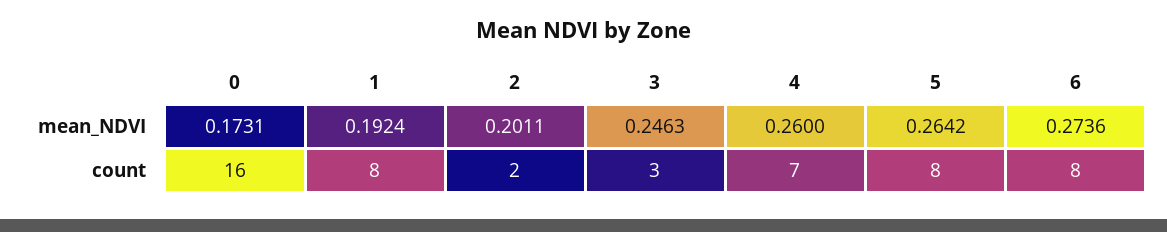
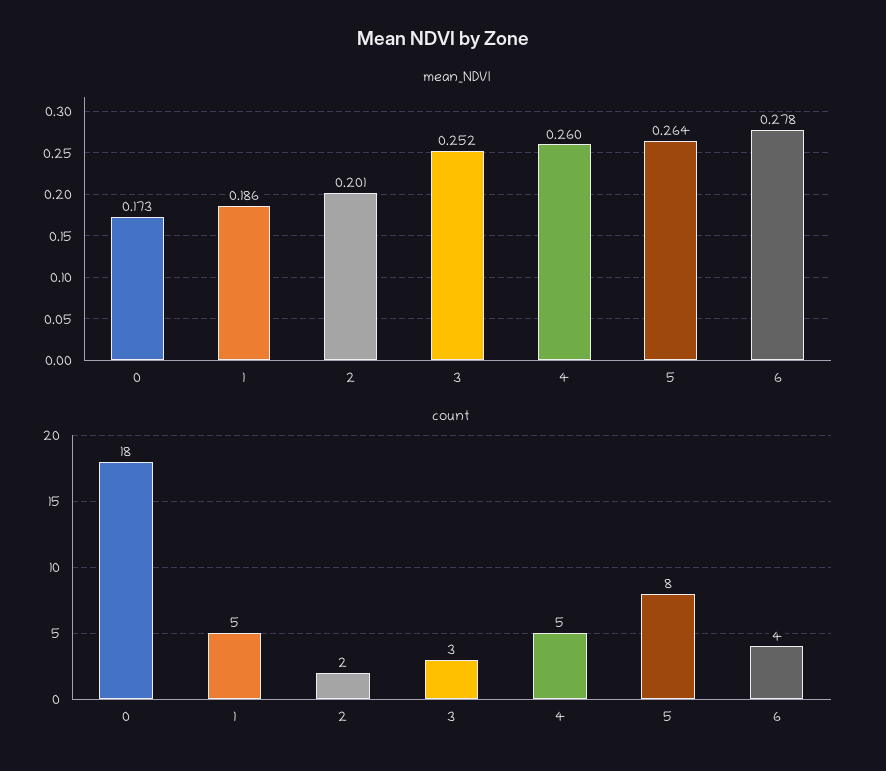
mean_NDVI, 1: 0.1924 -> 0.186
mean_NDVI, 3: 0.2463 -> 0.252
mean_NDVI, 6: 0.2736 -> 0.278
count, 0: 16 -> 18
count, 1: 8 -> 5
count, 4: 7 -> 5
count, 6: 8 -> 4

